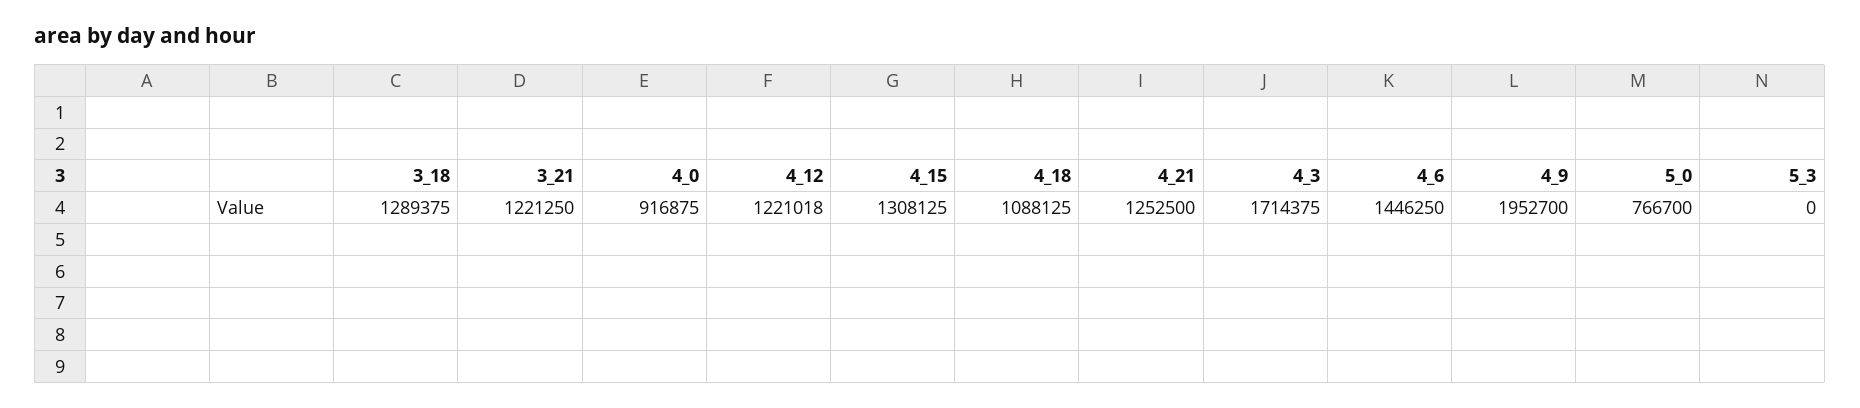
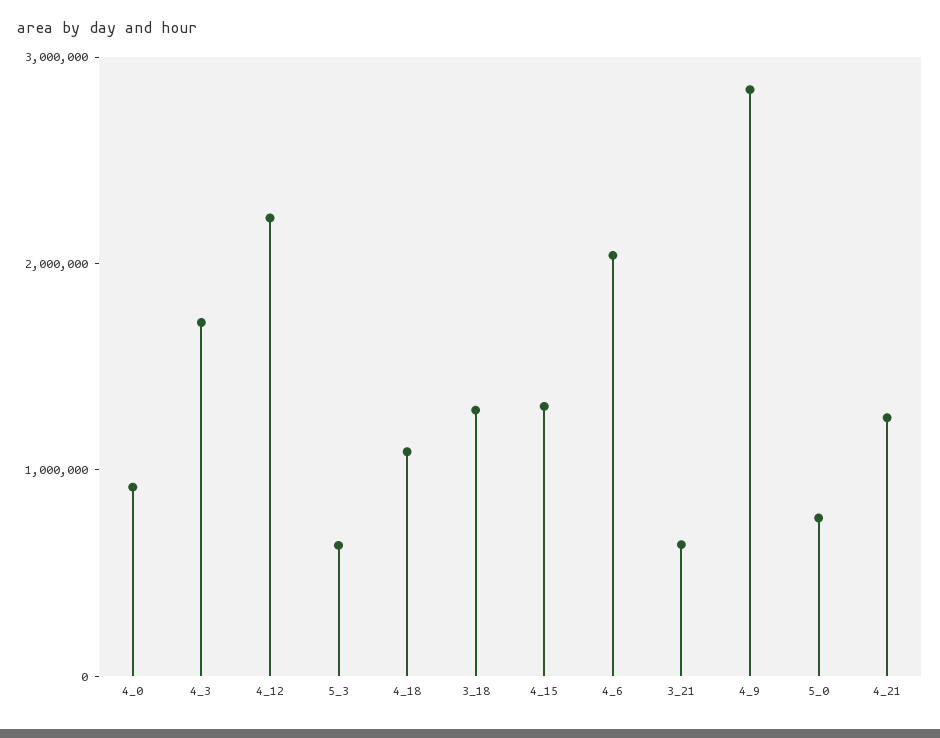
3_21: 1221250 -> 600000
4_12: 1221018 -> 2200000
4_6: 1446250 -> 2000000
4_9: 1952700 -> 2800000
5_3: 0 -> 600000

